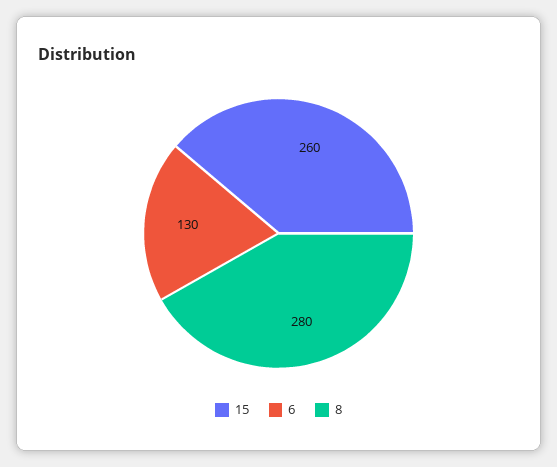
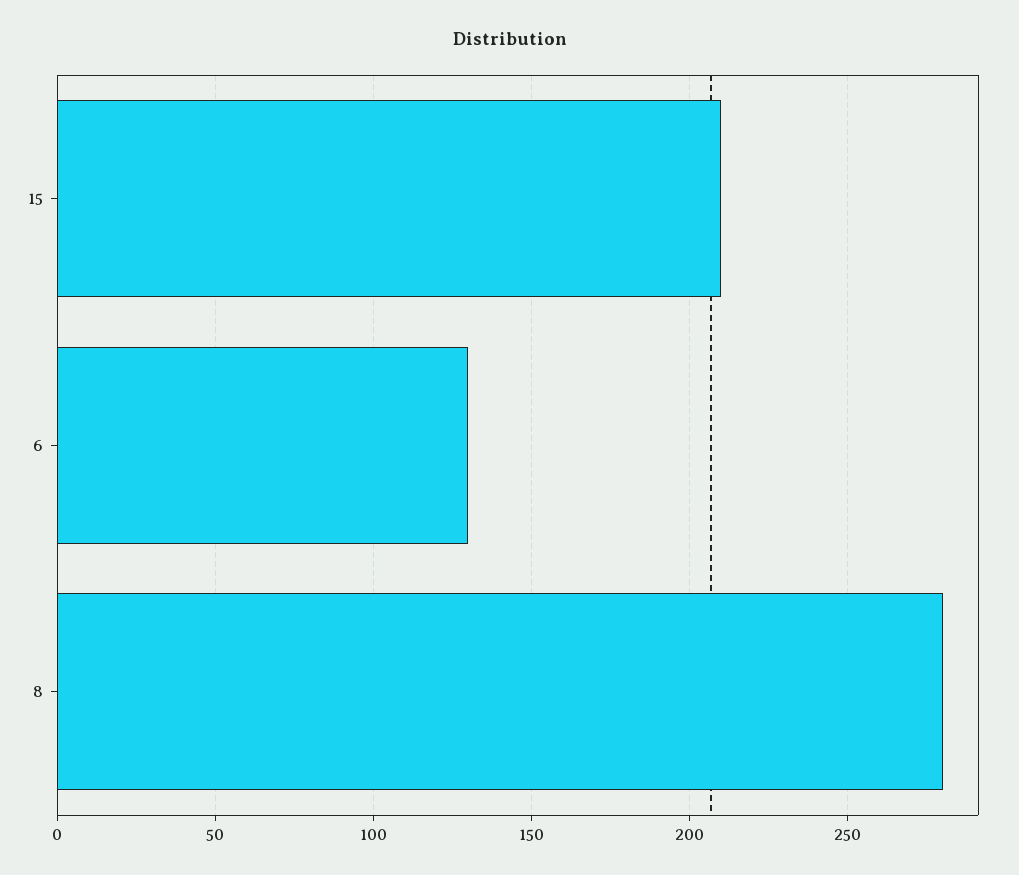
15: 260 -> 210

